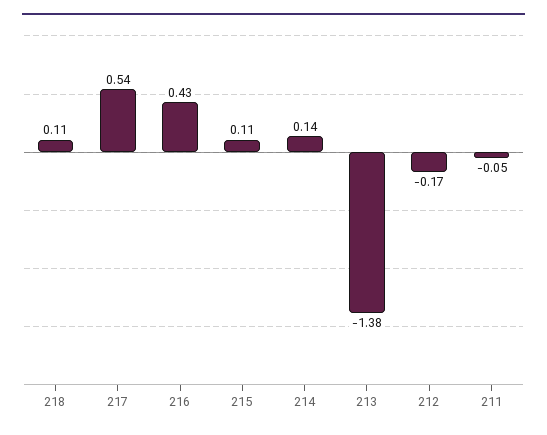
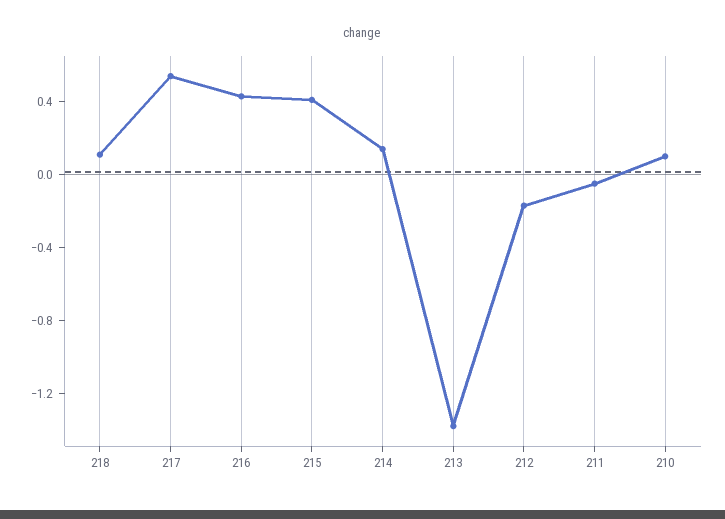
215: 0.11 -> 0.4
210: none -> 0.1

